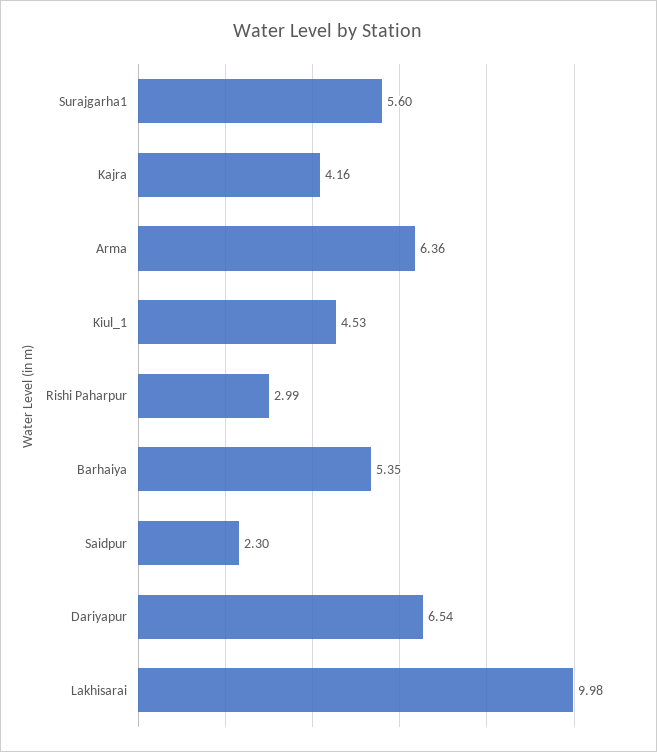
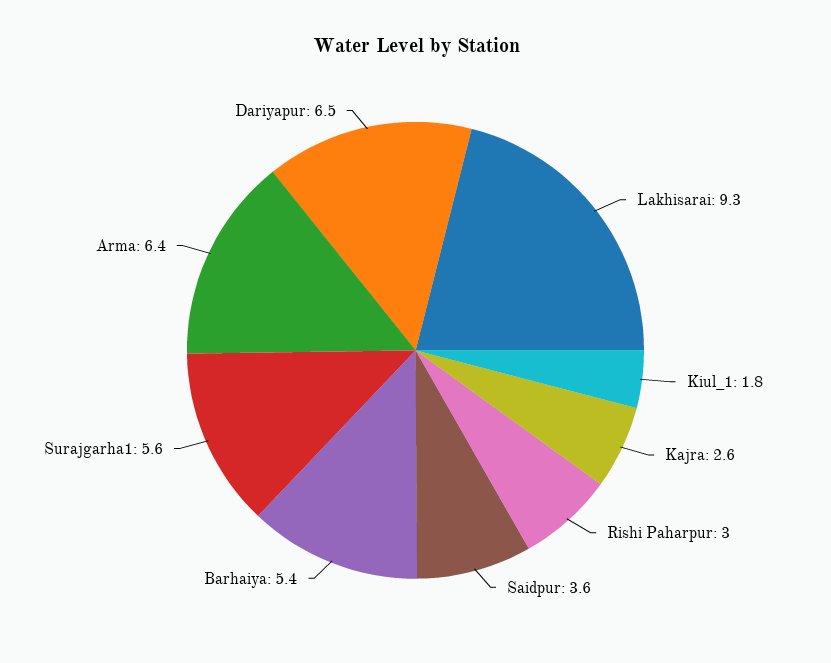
Kajra: 4.16 -> 2.6
Kiul_1: 4.53 -> 1.8
Saidpur: 2.3 -> 3.6
Lakhisarai: 9.98 -> 9.3

